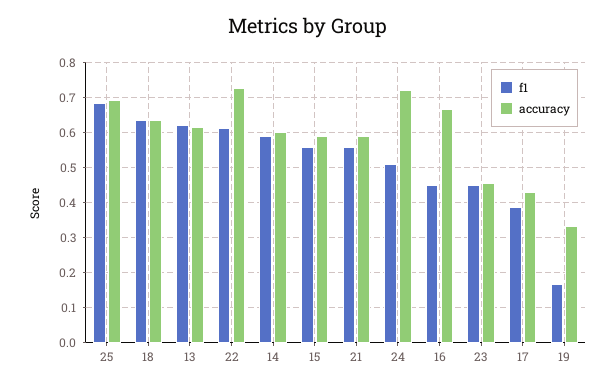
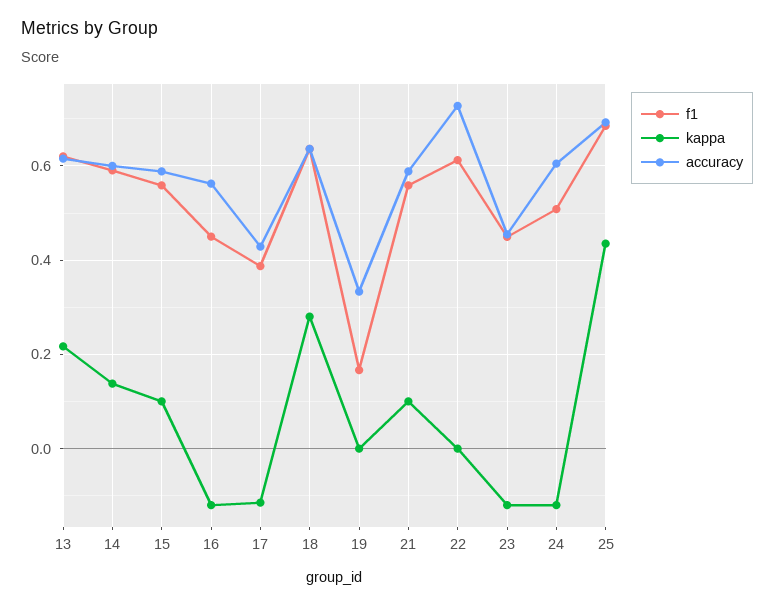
accuracy, 24: 0.72 -> 0.6
accuracy, 16: 0.66 -> 0.56
kappa, 13: none -> 0.22
kappa, 14: none -> 0.14
kappa, 15: none -> 0.1
kappa, 16: none -> -0.12
kappa, 17: none -> -0.12
kappa, 18: none -> 0.28
kappa, 19: none -> 0
kappa, 21: none -> 0.1
kappa, 22: none -> 0
kappa, 23: none -> -0.12
kappa, 24: none -> -0.12
kappa, 25: none -> 0.44

